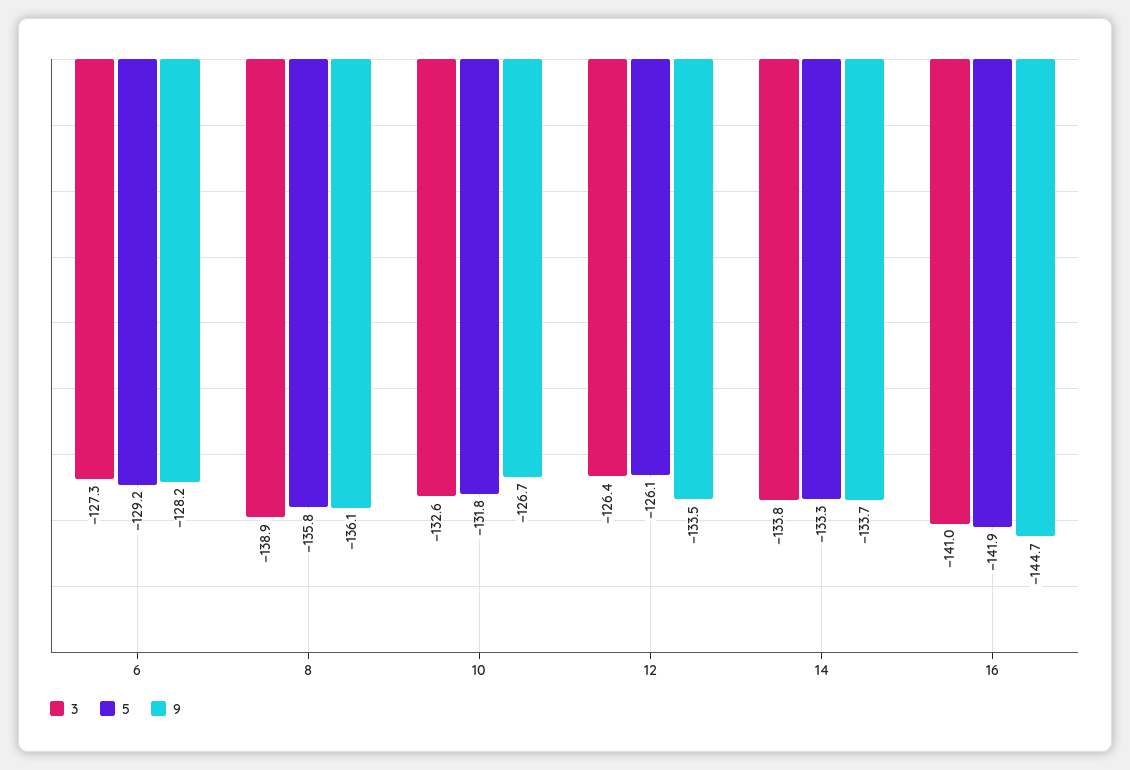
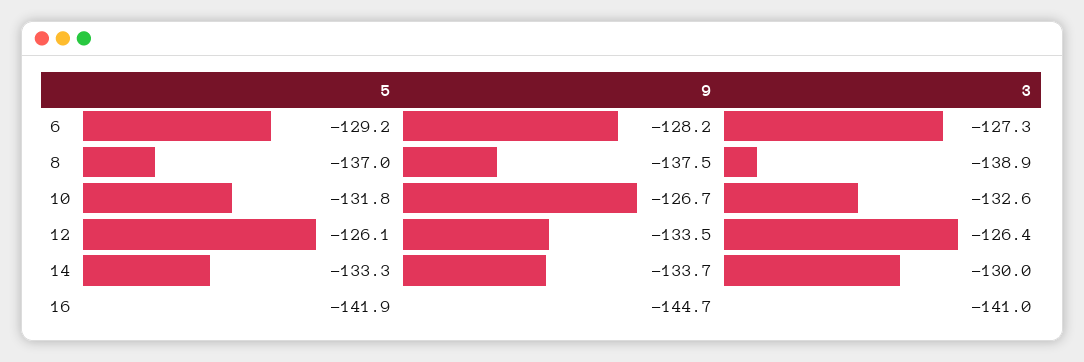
5, 8: -135.8 -> -137
9, 8: -136.1 -> -137.5
3, 14: -133.8 -> -130

